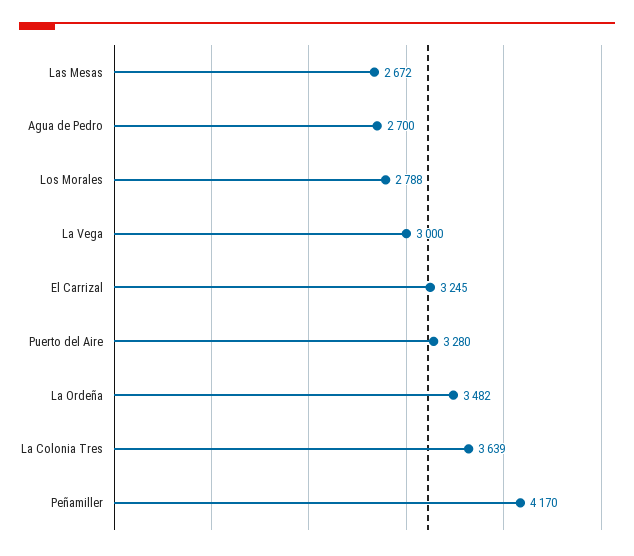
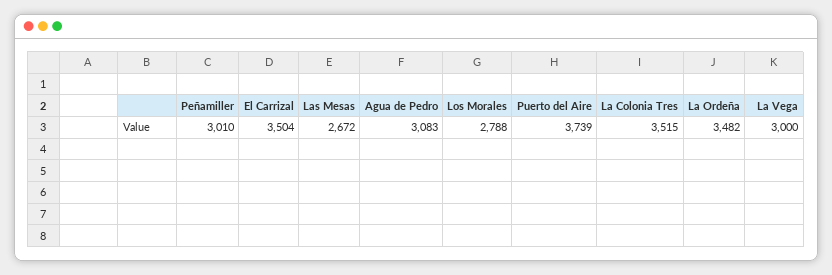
Agua de Pedro: 2700 -> 3083
El Carrizal: 3245 -> 3504
Puerto del Aire: 3280 -> 3739
La Colonia Tres: 3639 -> 3515
Peñamiller: 4170 -> 3010

